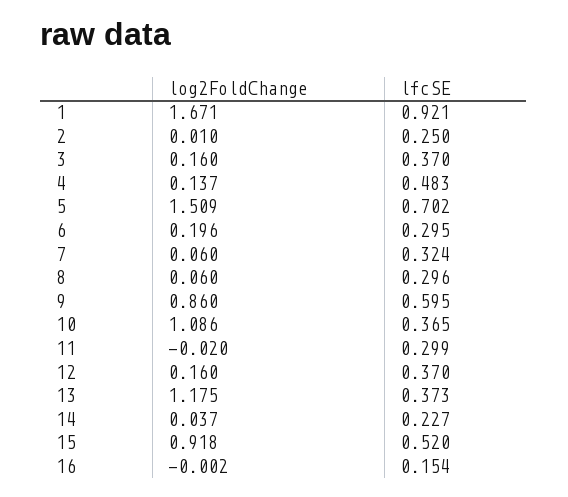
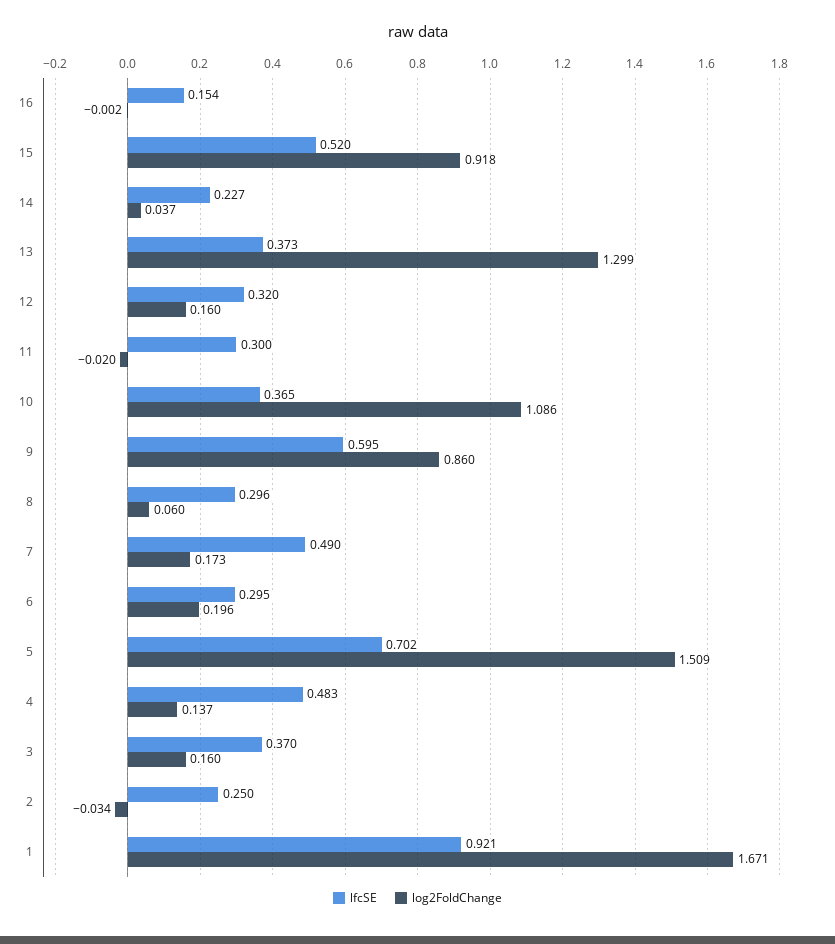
log2FoldChange, 2: 0.01 -> -0.034
log2FoldChange, 7: 0.06 -> 0.173
lfcSE, 7: 0.324 -> 0.49
lfcSE, 11: 0.299 -> 0.3
lfcSE, 12: 0.37 -> 0.32
log2FoldChange, 13: 1.175 -> 1.299

